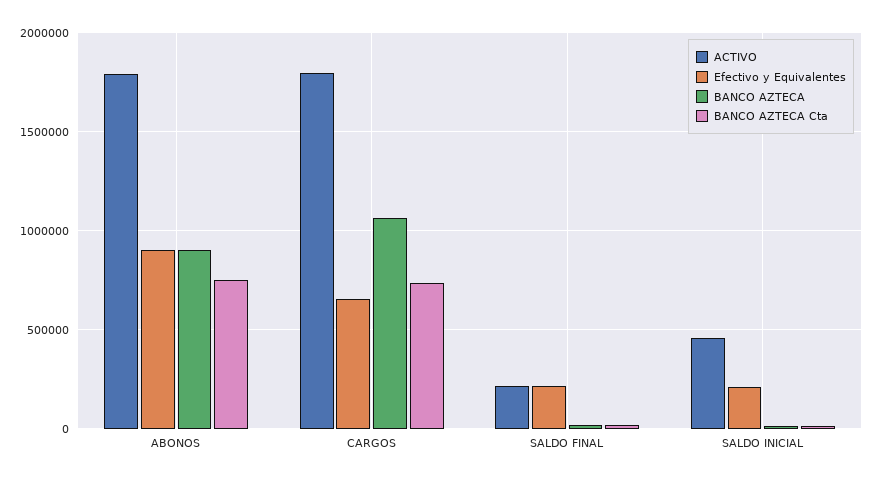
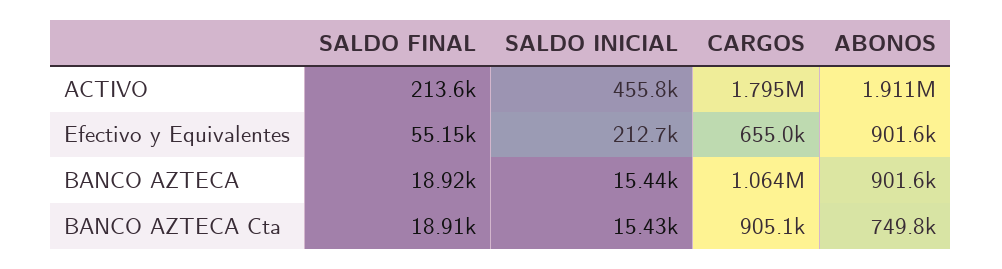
ACTIVO, ABONOS: 1800000 -> 1911000
BANCO AZTECA Cta, CARGOS: 750000 -> 905100
Efectivo y Equivalentes, SALDO FINAL: 200000 -> 55150

